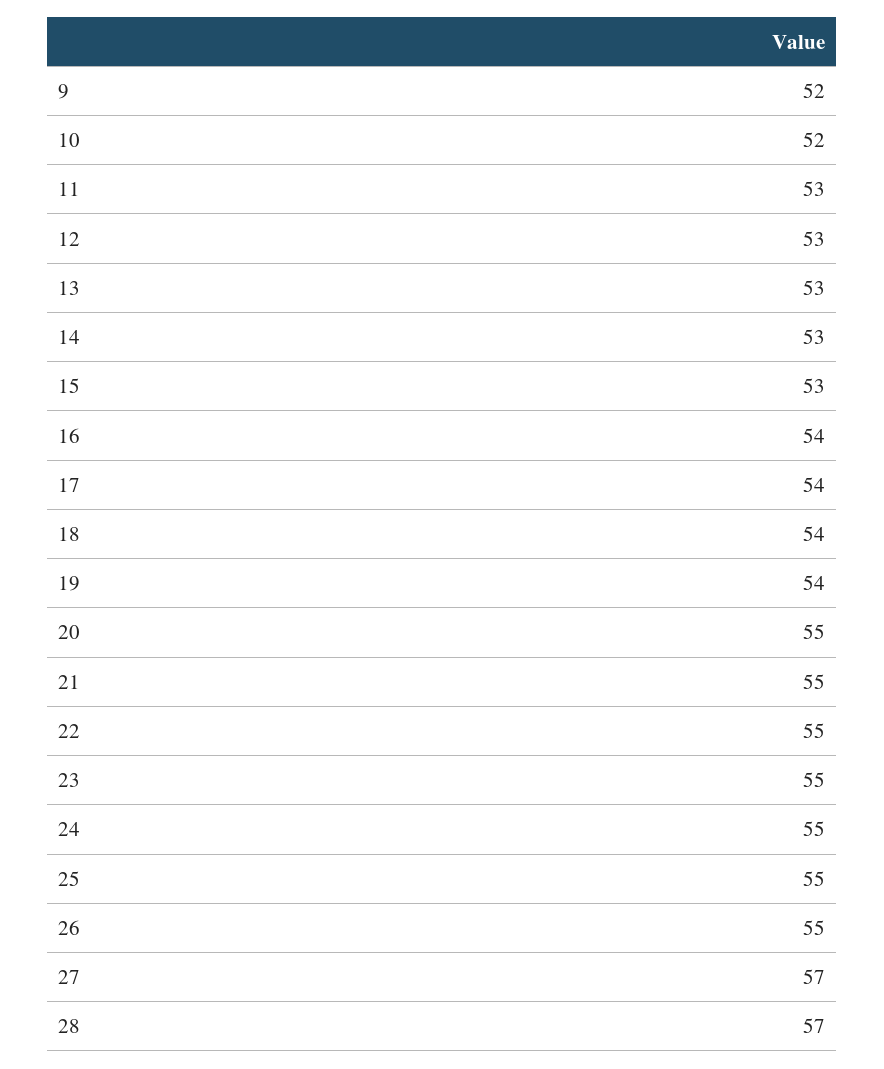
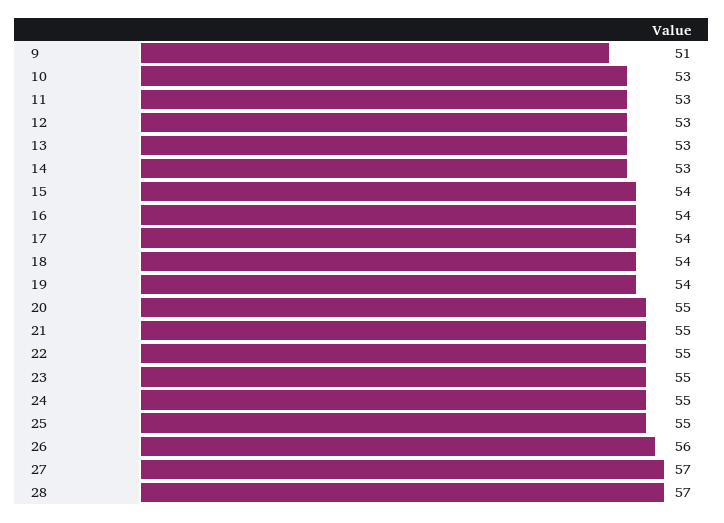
9: 52 -> 51
10: 52 -> 53
15: 53 -> 54
26: 55 -> 56

